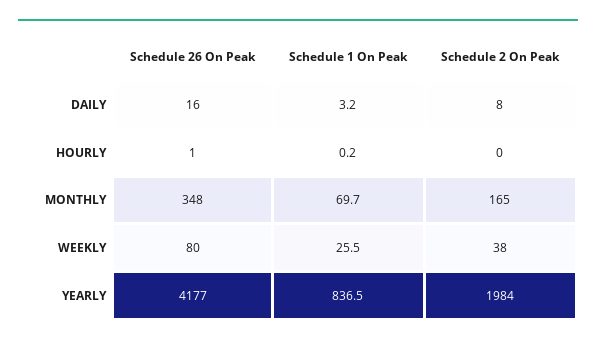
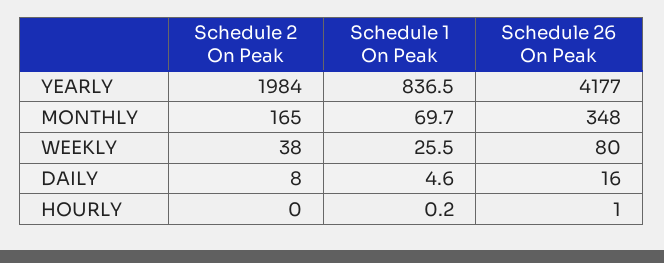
Schedule 1 On Peak, DAILY: 3.2 -> 4.6

